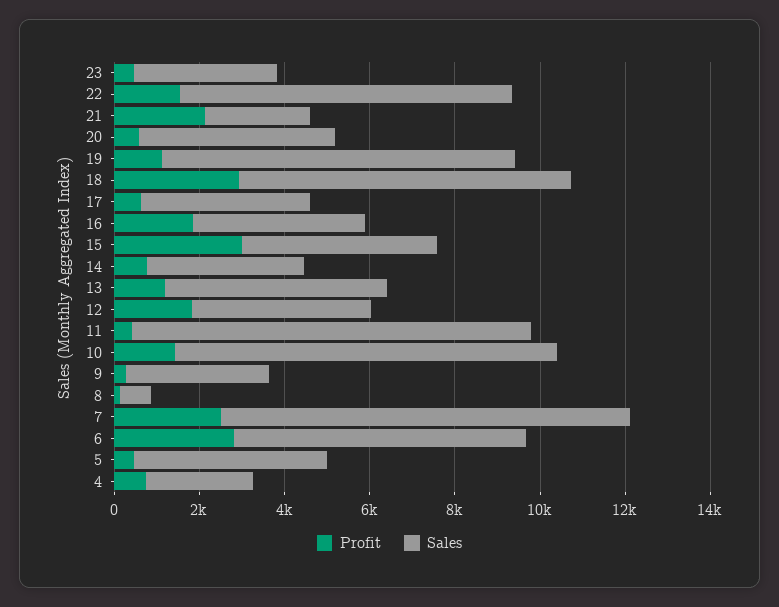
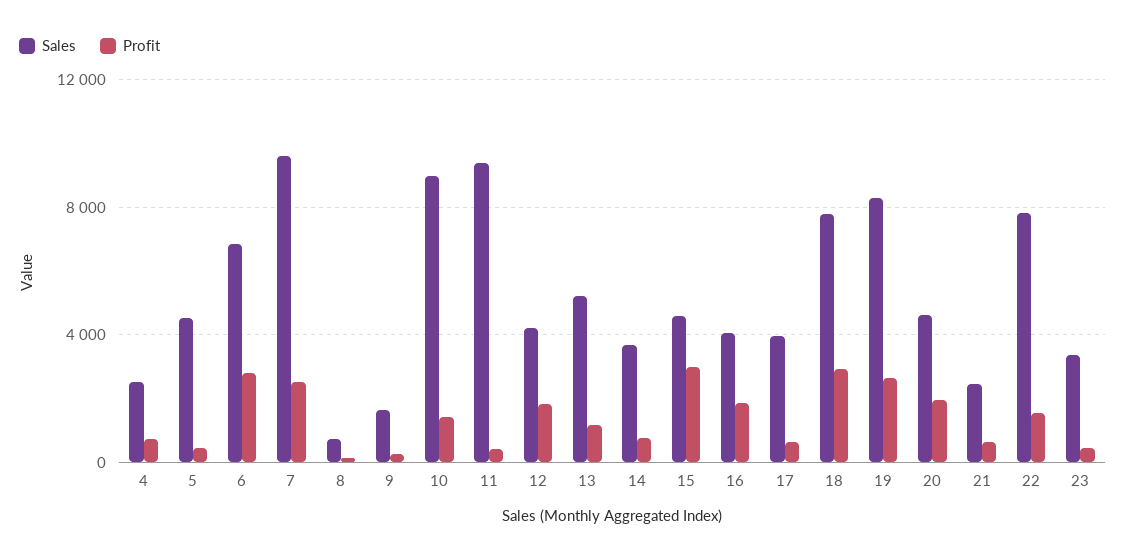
Profit, 21: 2000 -> 500
Profit, 20: 500 -> 2000
Profit, 19: 1000 -> 2500
Sales, 9: 3500 -> 1500

